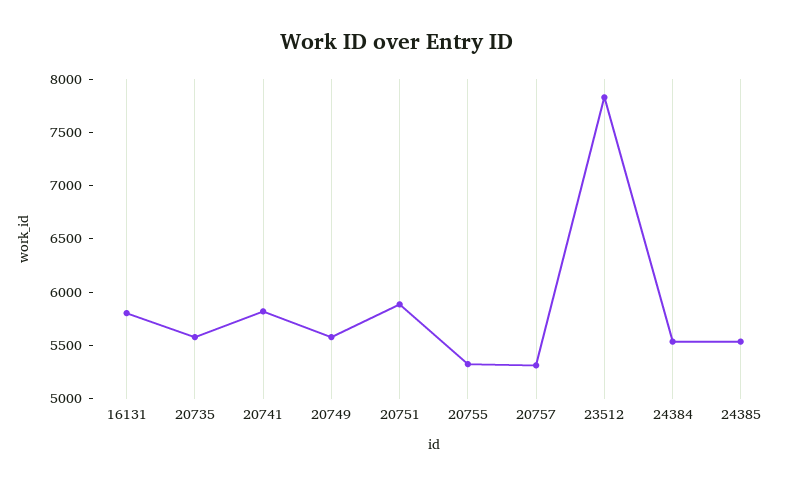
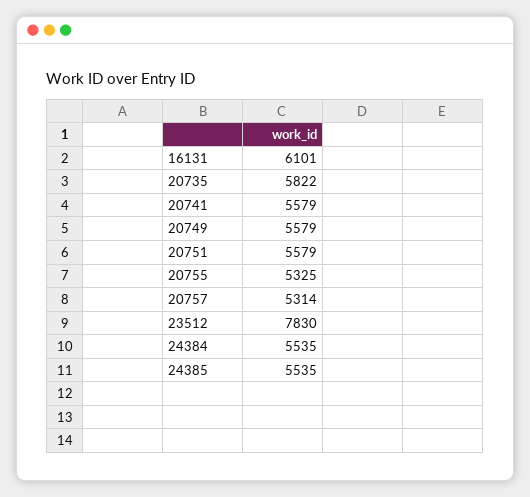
16131: 5800 -> 6101
20735: 5600 -> 5822
20741: 5800 -> 5579
20751: 5900 -> 5579

